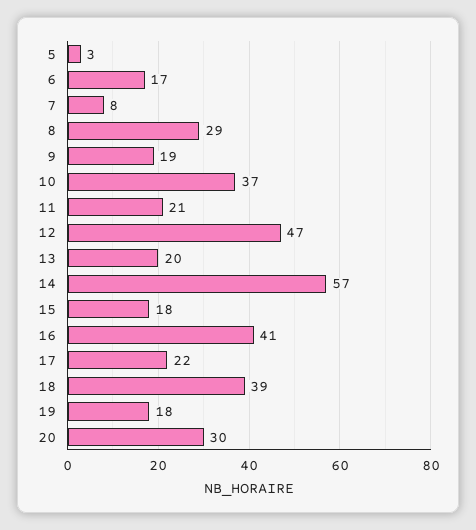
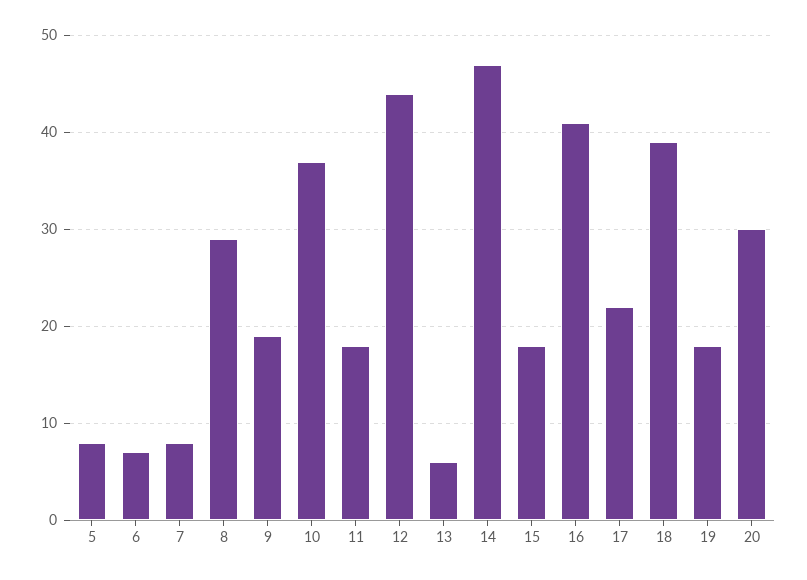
5: 3 -> 8
6: 17 -> 7
11: 21 -> 18
12: 47 -> 44
13: 20 -> 6
14: 57 -> 47

